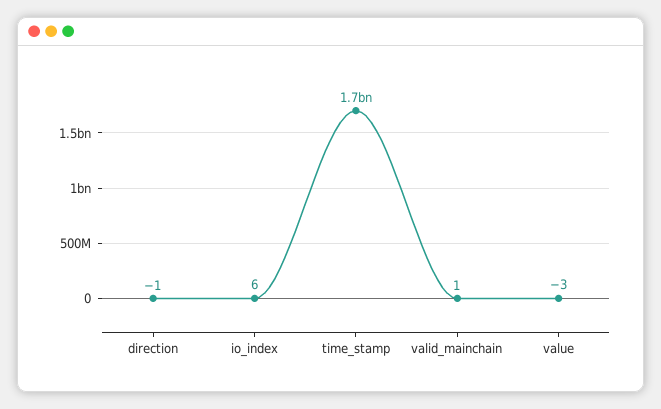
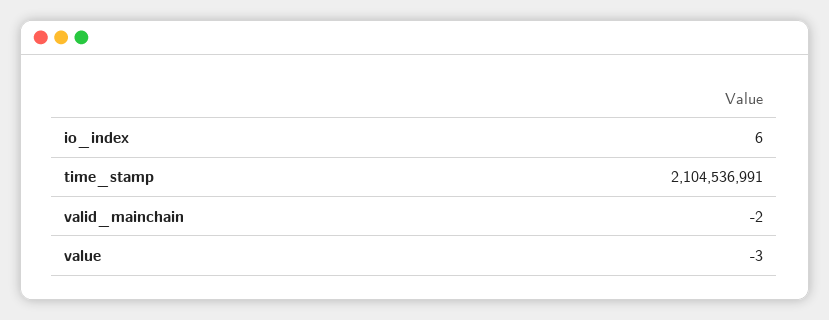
direction: -1 -> none
time_stamp: 1700000000 -> 2104536991
valid_mainchain: 1 -> -2

